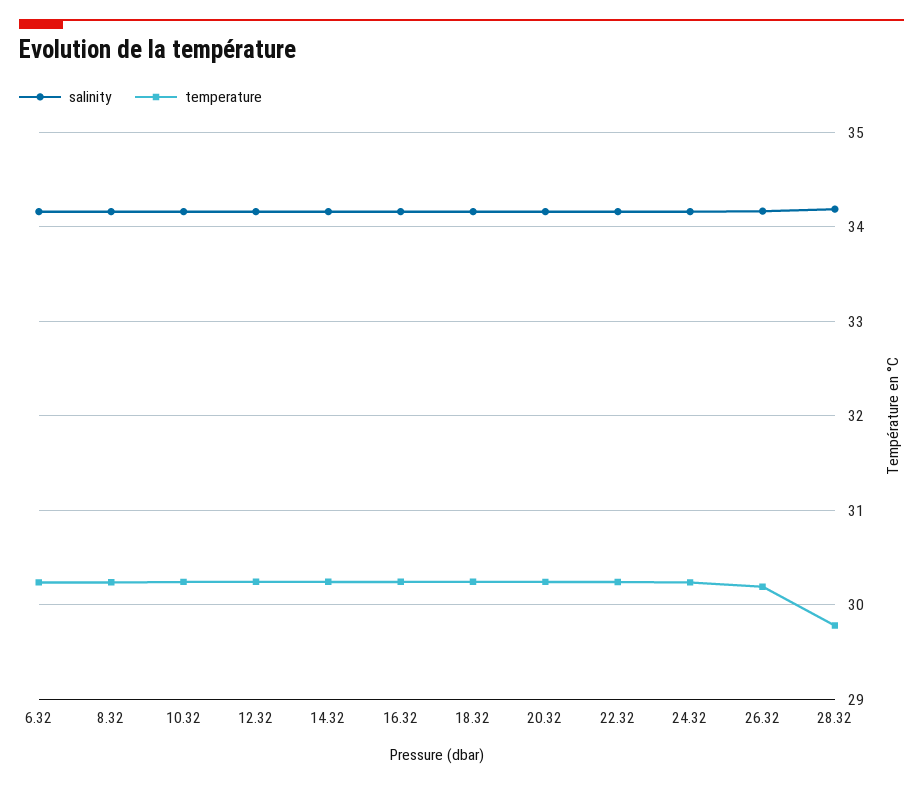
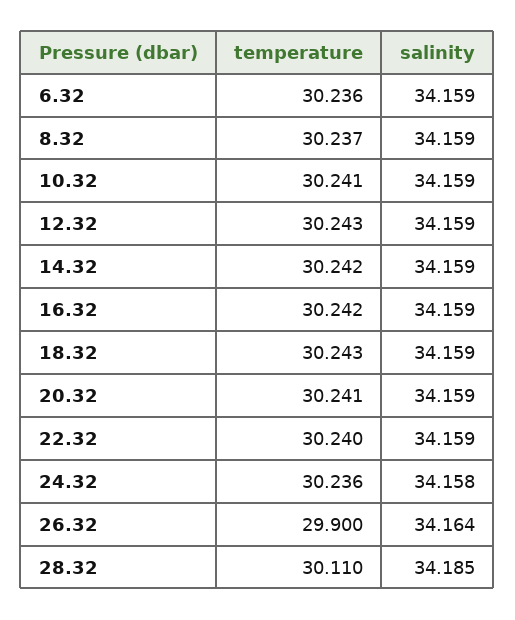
temperature, 26.32: 30.2 -> 29.9
temperature, 28.32: 29.8 -> 30.11

